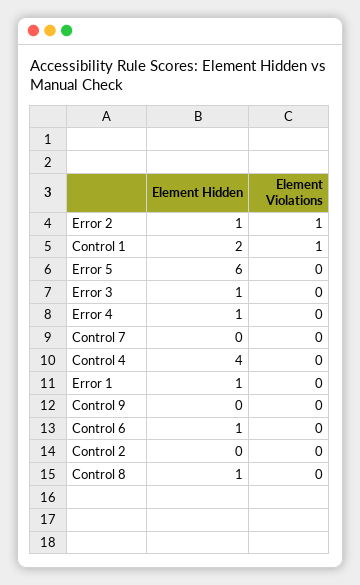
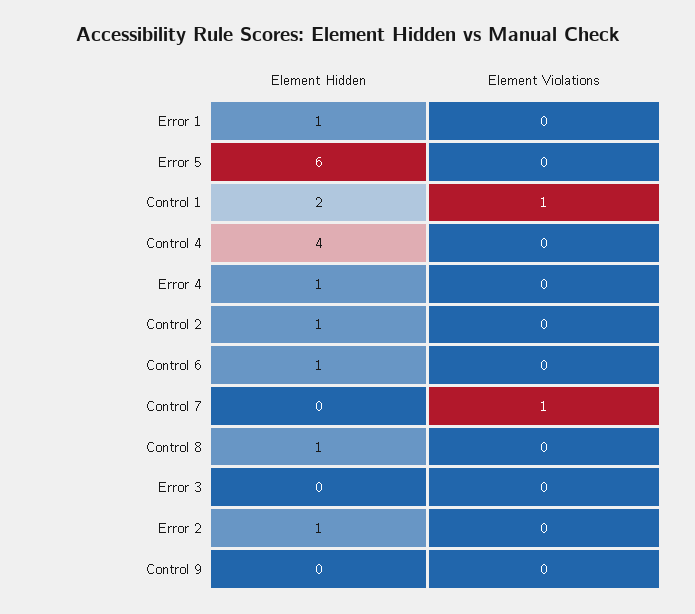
Element Violations, Error 2: 1 -> 0
Element Hidden, Error 3: 1 -> 0
Element Violations, Control 7: 0 -> 1
Element Hidden, Control 2: 0 -> 1

